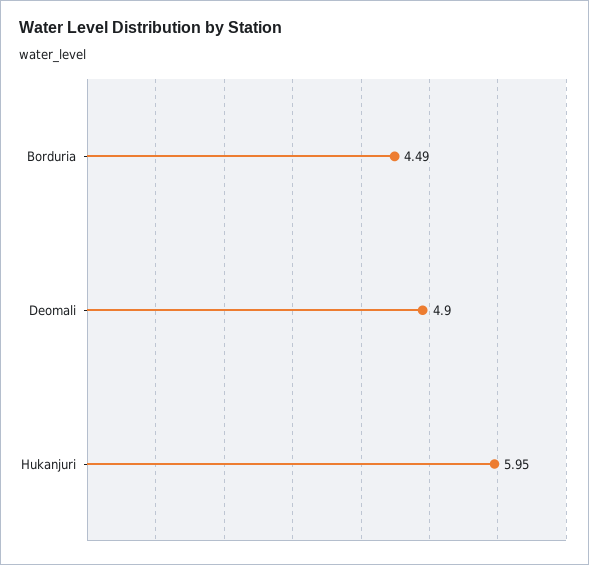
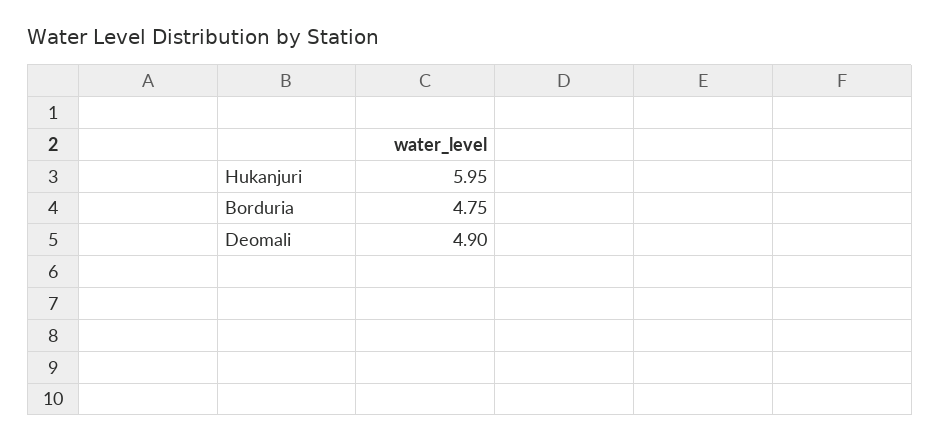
Borduria: 4.49 -> 4.75

